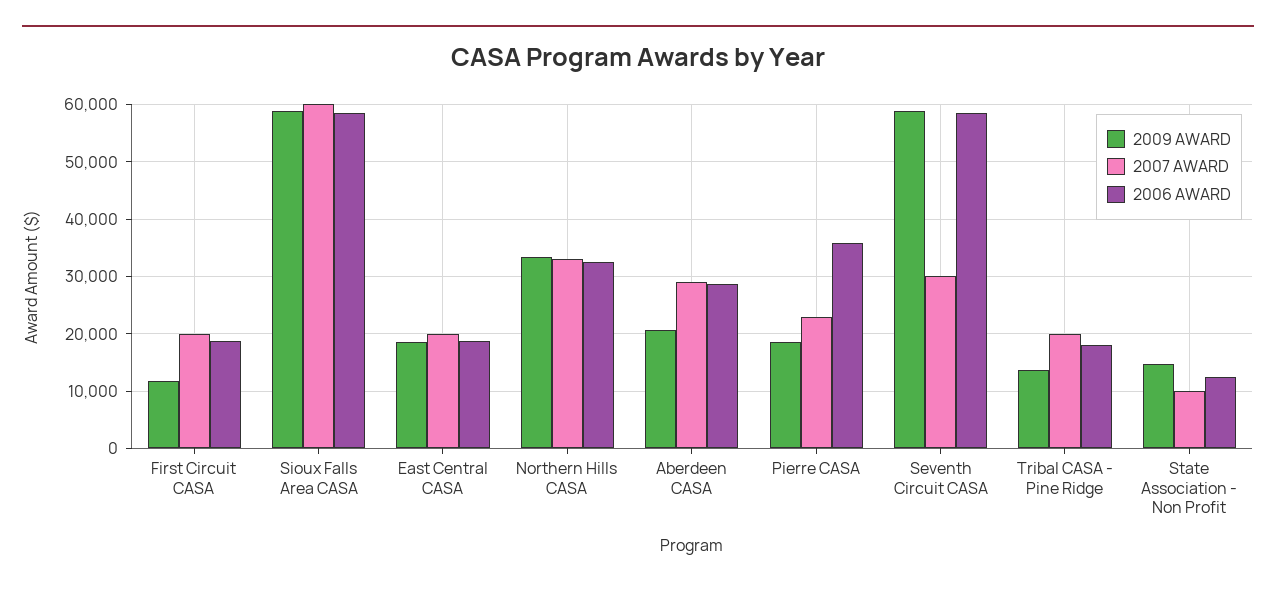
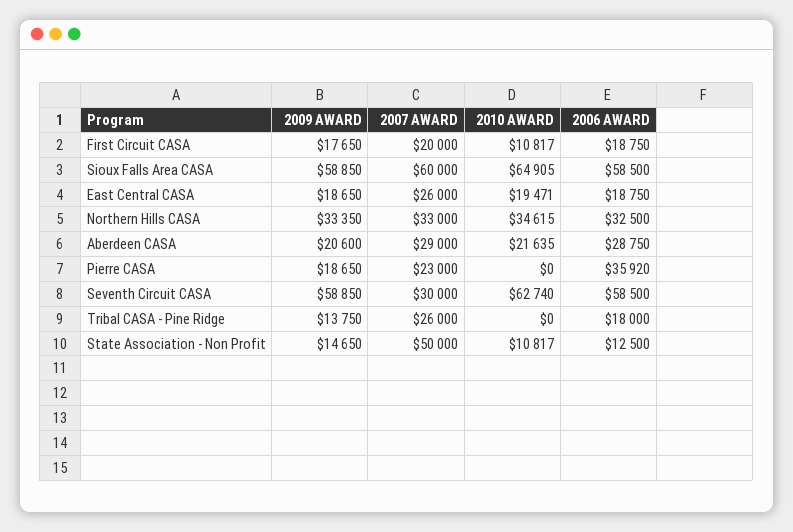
2009 AWARD, First Circuit CASA: 12000 -> 17650
2007 AWARD, East Central CASA: 20000 -> 26000
2007 AWARD, Tribal CASA - Pine Ridge: 20000 -> 26000
2007 AWARD, State Association - Non Profit: 10000 -> 50000
2010 AWARD, First Circuit CASA: none -> 10817
2010 AWARD, Sioux Falls Area CASA: none -> 64905
2010 AWARD, East Central CASA: none -> 19471
2010 AWARD, Northern Hills CASA: none -> 34615
2010 AWARD, Aberdeen CASA: none -> 21635
2010 AWARD, Pierre CASA: none -> 0
2010 AWARD, Seventh Circuit CASA: none -> 62740
2010 AWARD, Tribal CASA - Pine Ridge: none -> 0
2010 AWARD, State Association - Non Profit: none -> 10817

